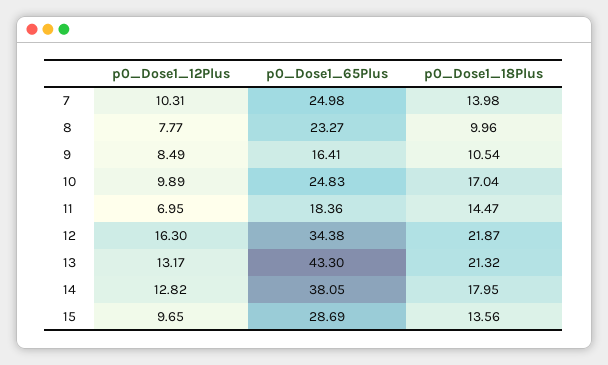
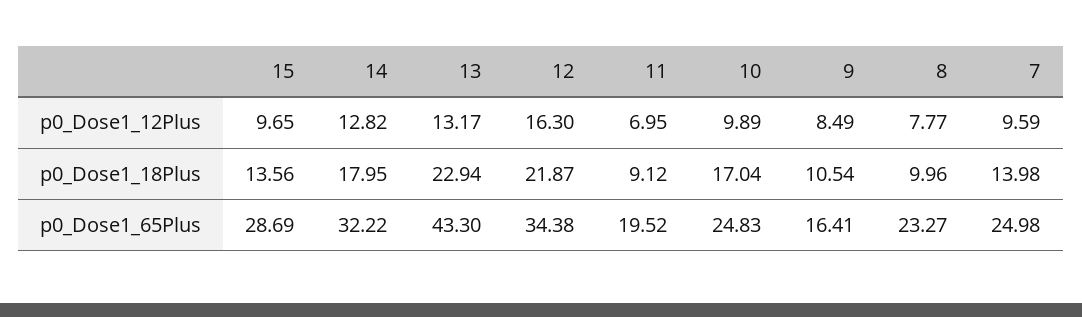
p0_Dose1_12Plus, 7: 10.31 -> 9.59
p0_Dose1_65Plus, 11: 18.36 -> 19.52
p0_Dose1_18Plus, 11: 14.47 -> 9.12
p0_Dose1_18Plus, 13: 21.32 -> 22.94
p0_Dose1_65Plus, 14: 38.05 -> 32.22

